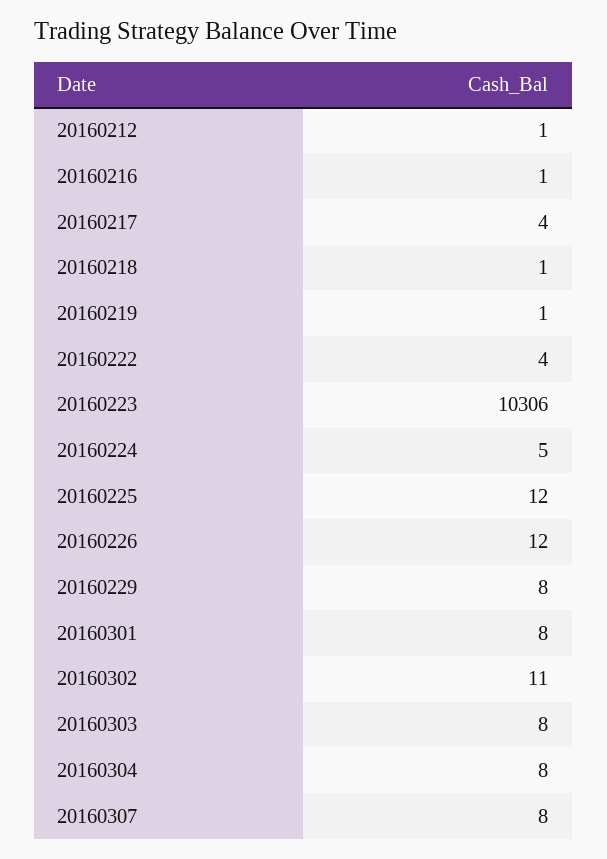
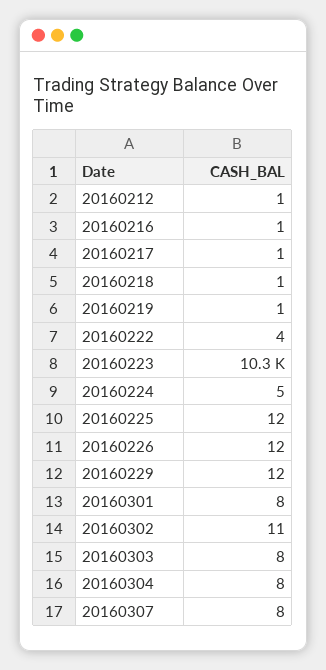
20160217: 4 -> 1
20160229: 8 -> 12

